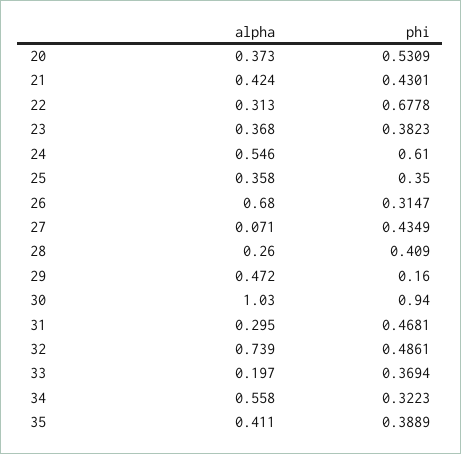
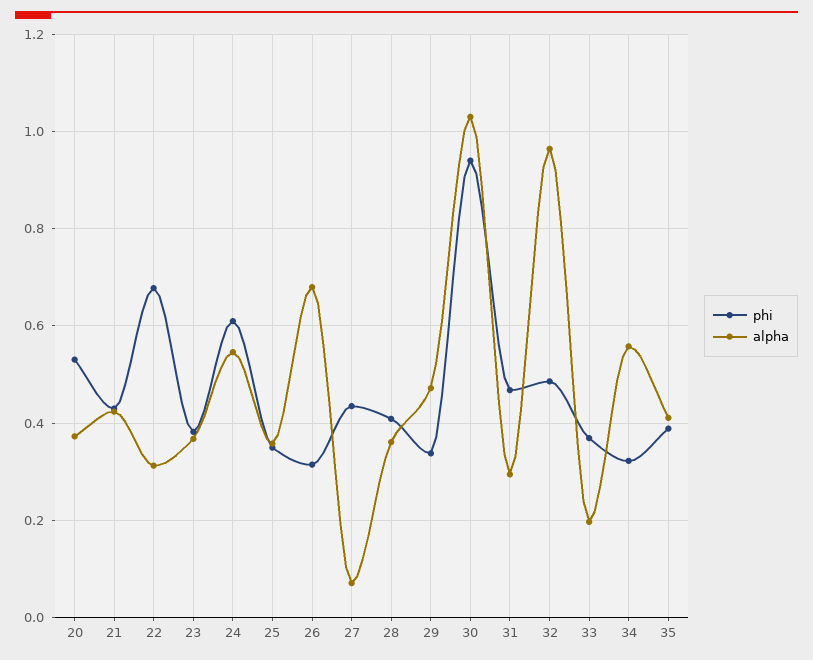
alpha, 28: 0.26 -> 0.36
phi, 29: 0.16 -> 0.34
alpha, 32: 0.739 -> 0.96

